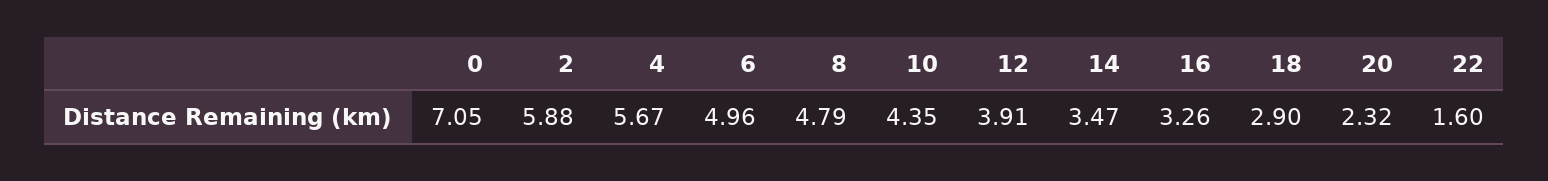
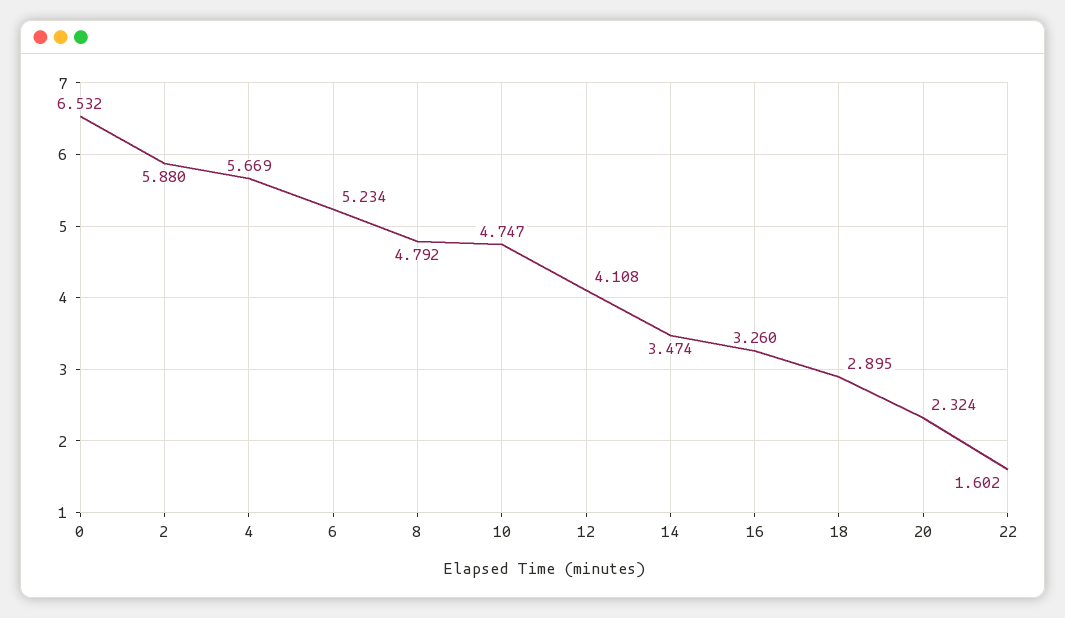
0: 7.05 -> 6.532
6: 4.96 -> 5.234
10: 4.35 -> 4.747
12: 3.91 -> 4.108

